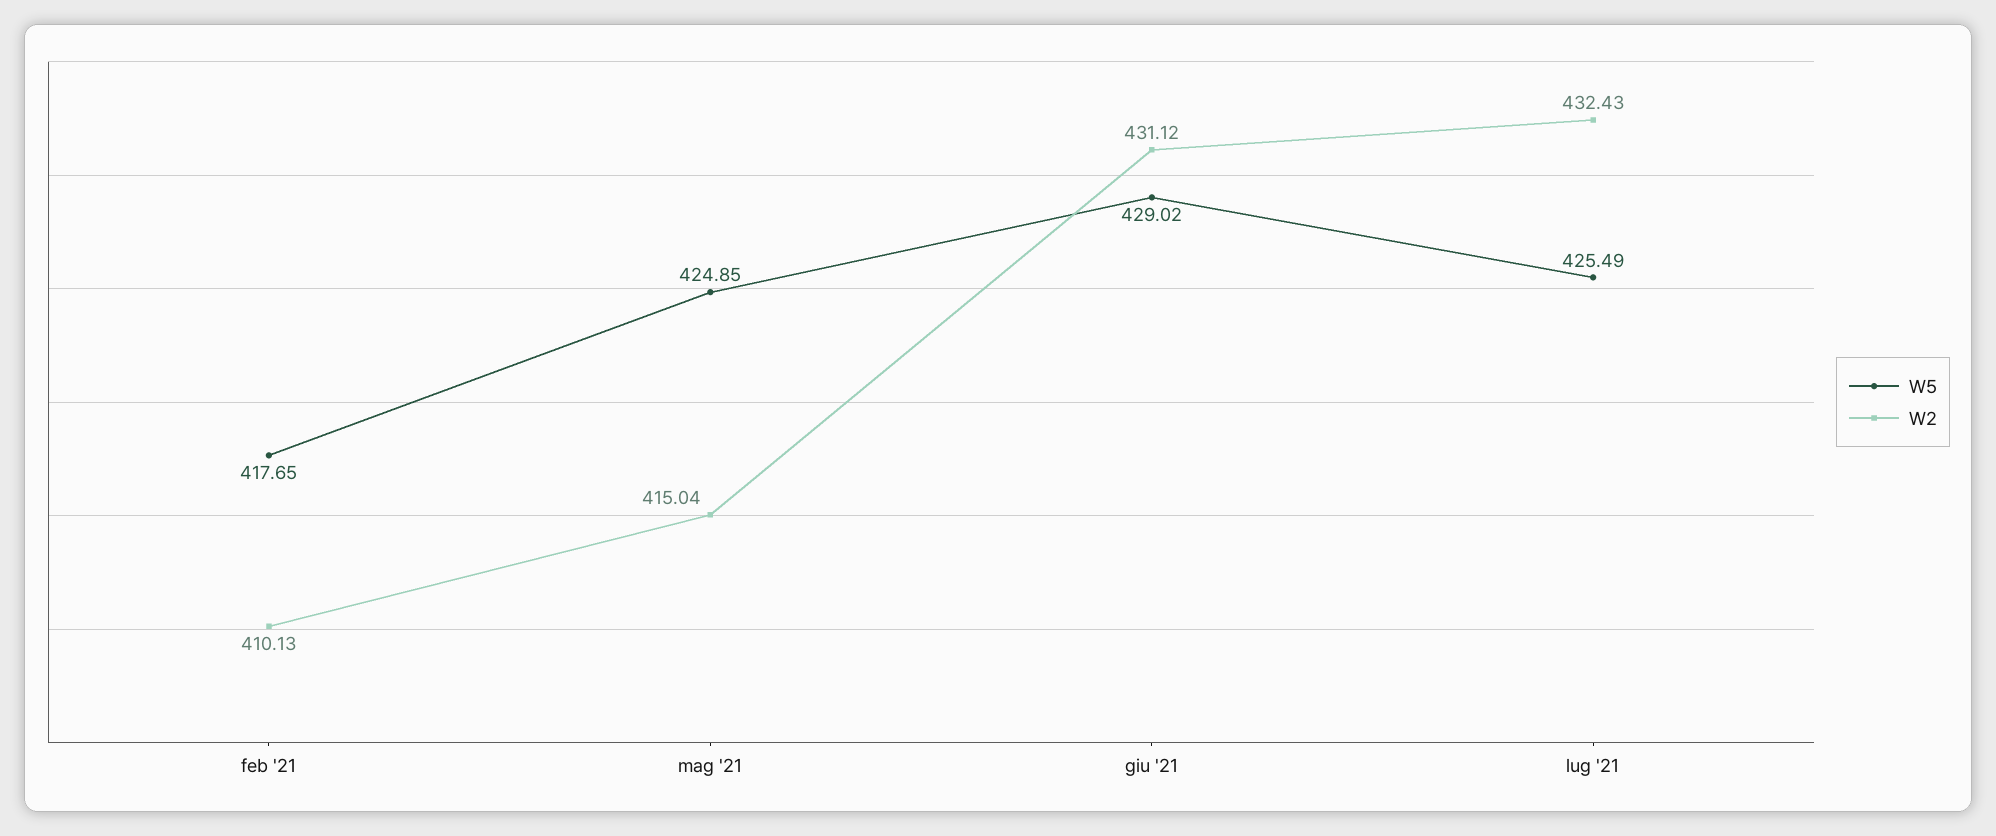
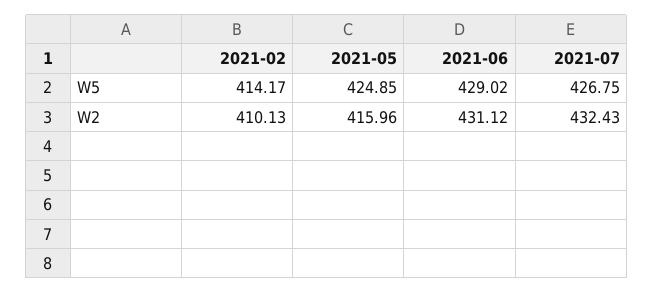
W5, feb '21: 417.65 -> 414.17
W2, mag '21: 415.04 -> 415.96
W5, lug '21: 425.49 -> 426.75

